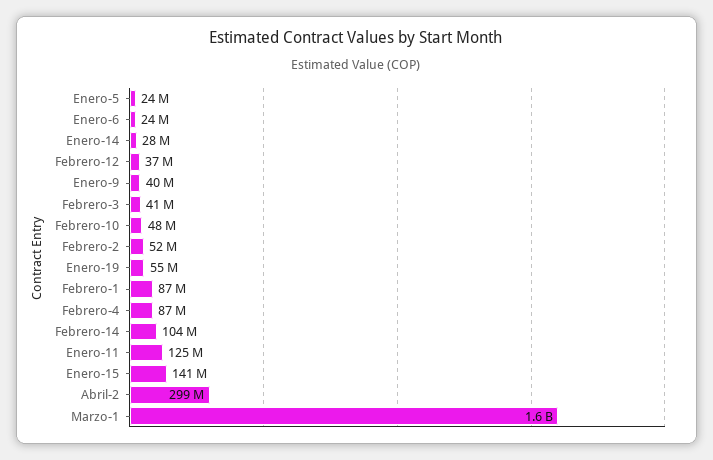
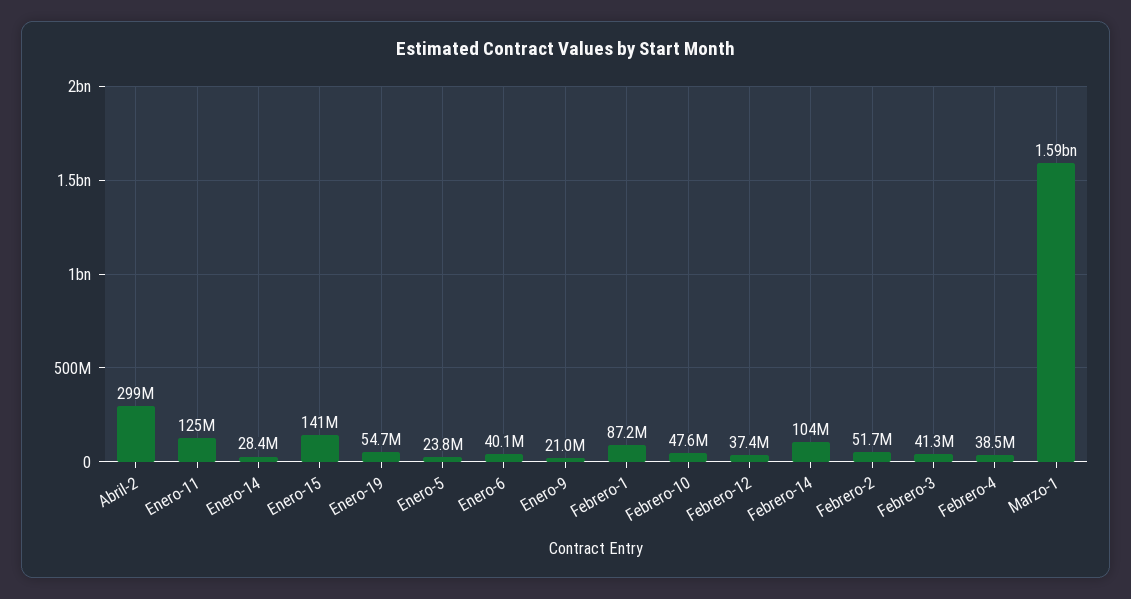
Enero-6: 24000000 -> 40100000
Enero-9: 40000000 -> 21000000
Febrero-4: 87000000 -> 38500000

